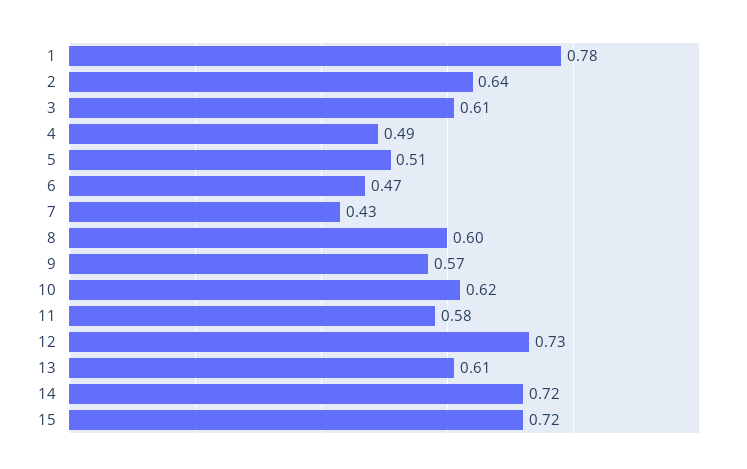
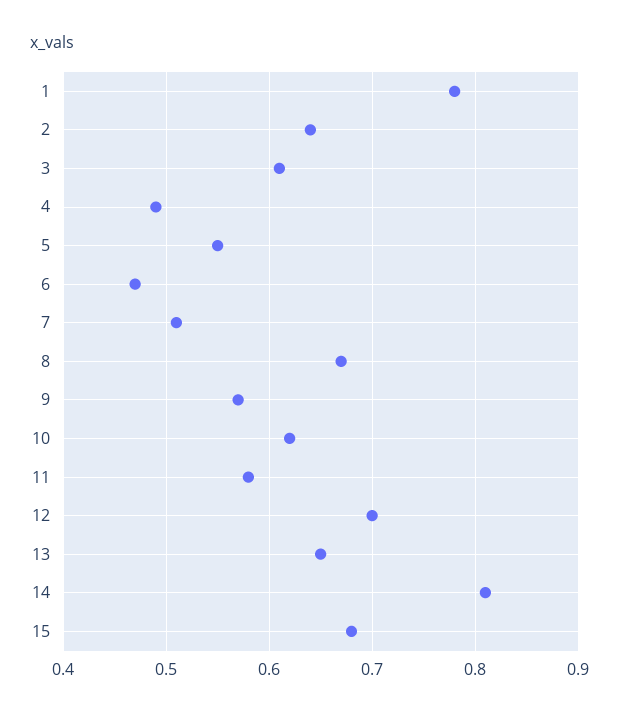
5: 0.51 -> 0.55
7: 0.43 -> 0.51
8: 0.6 -> 0.67
12: 0.73 -> 0.7
13: 0.61 -> 0.65
14: 0.72 -> 0.81
15: 0.72 -> 0.68

